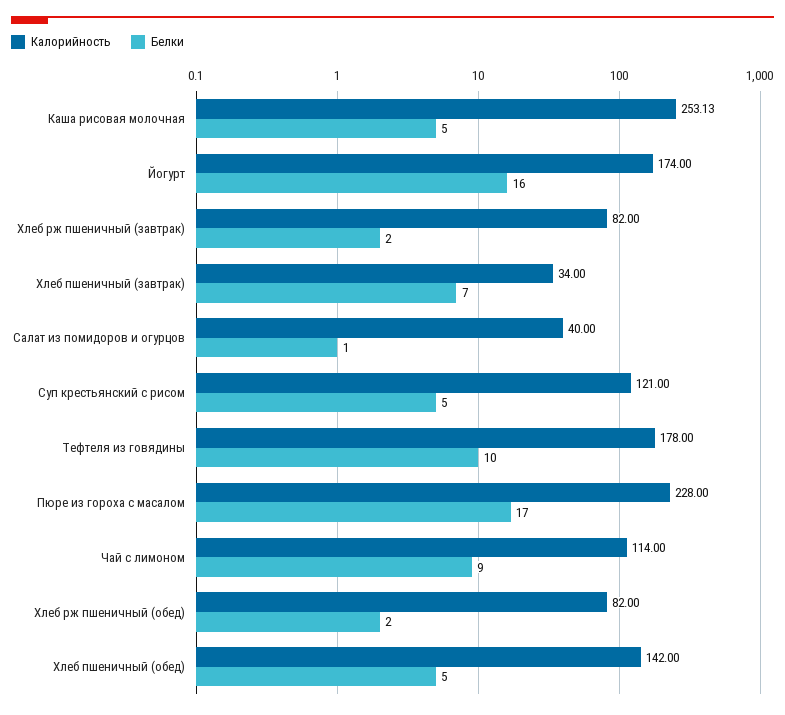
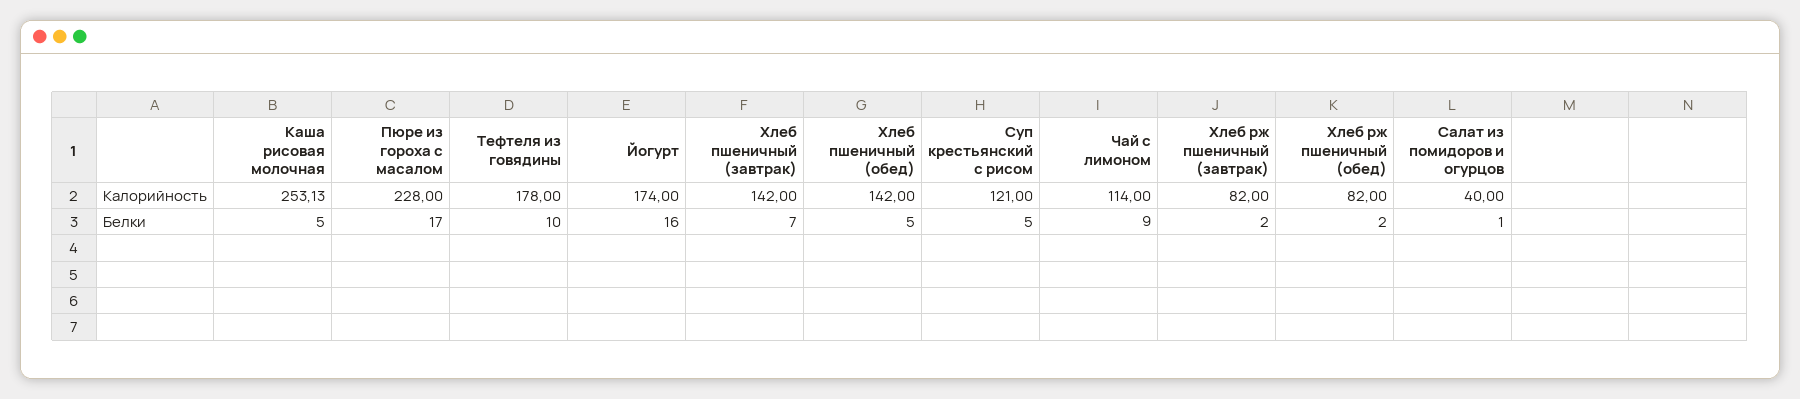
Калорийность, Хлеб пшеничный (завтрак): 34 -> 142

